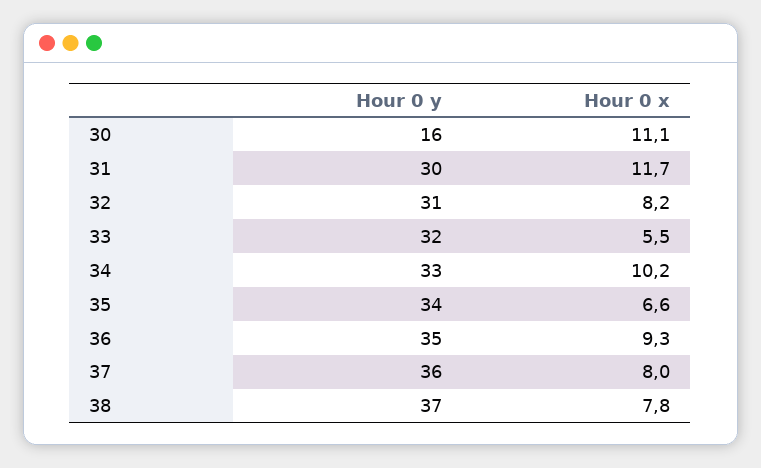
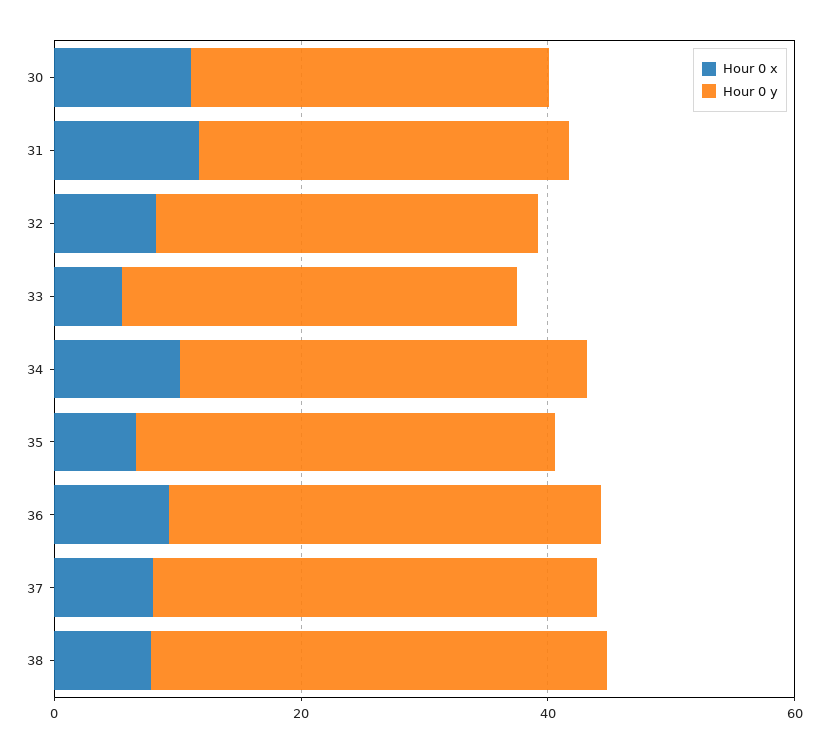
Hour 0 y, 30: 16 -> 30

